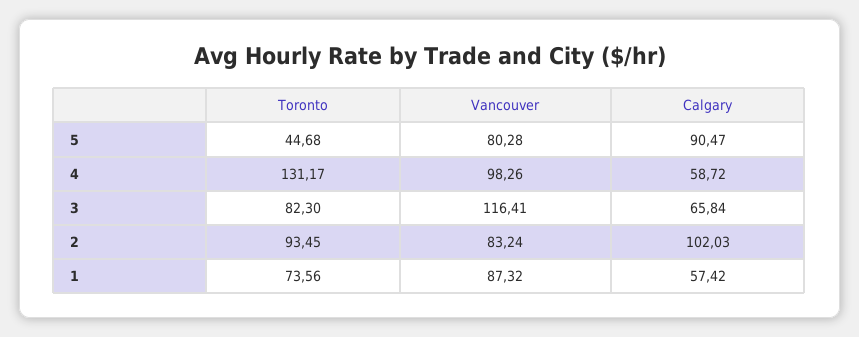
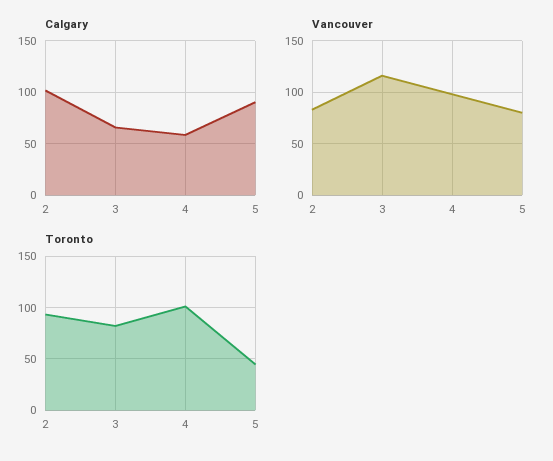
Toronto, 4: 131.17 -> 100
Toronto, 1: 73.56 -> none
Vancouver, 1: 87.32 -> none
Calgary, 1: 57.42 -> none

